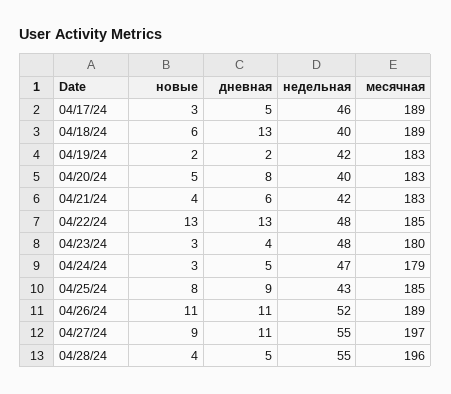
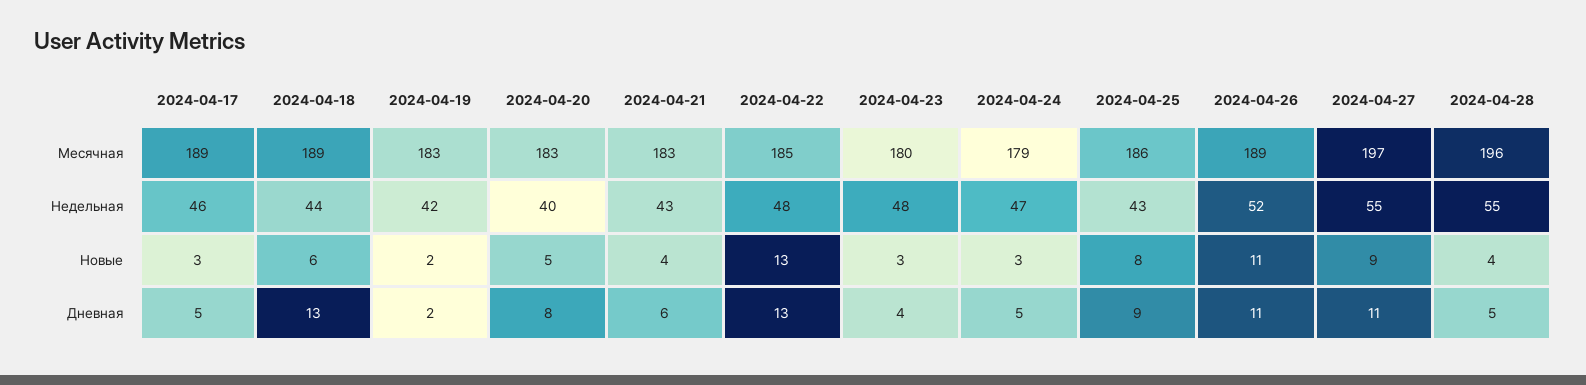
недельная, 04/18/24: 40 -> 44
недельная, 04/21/24: 42 -> 43
месячная, 04/25/24: 185 -> 186

